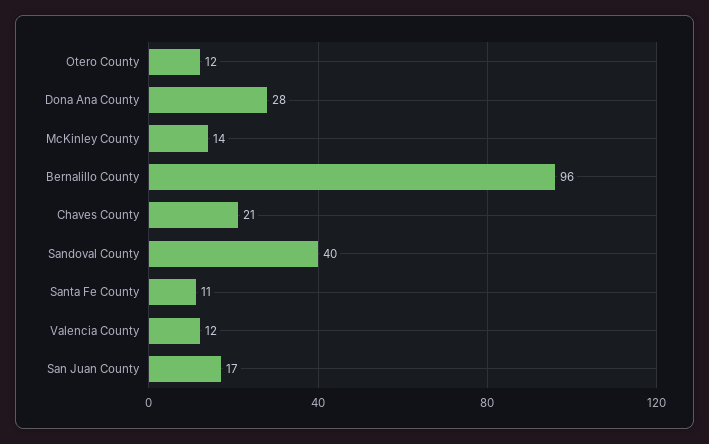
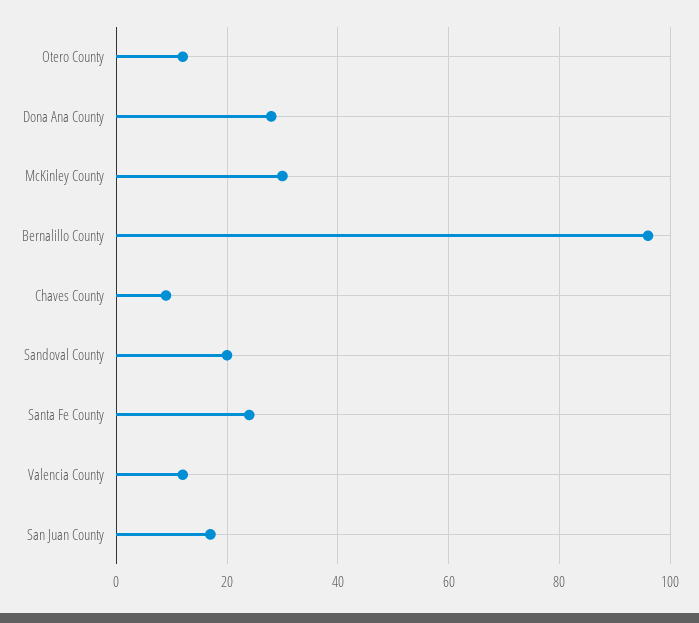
McKinley County: 14 -> 30
Chaves County: 21 -> 10
Sandoval County: 40 -> 20
Santa Fe County: 11 -> 25

